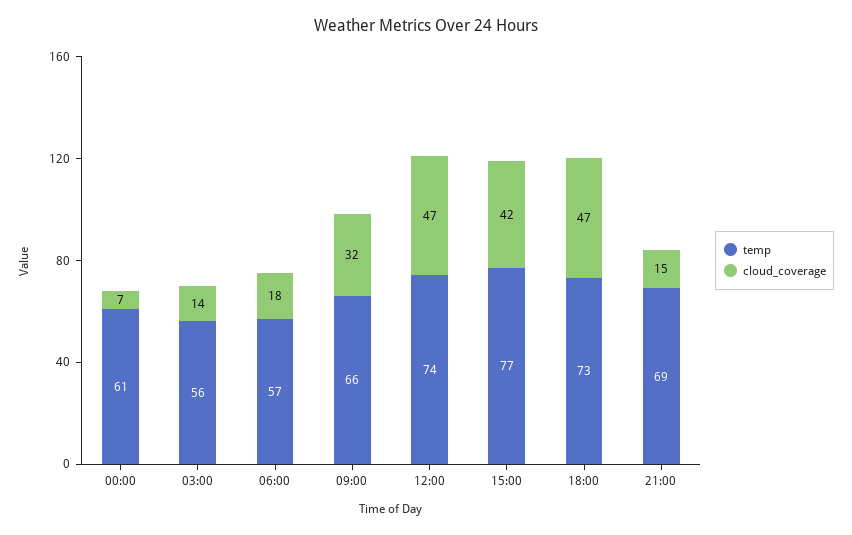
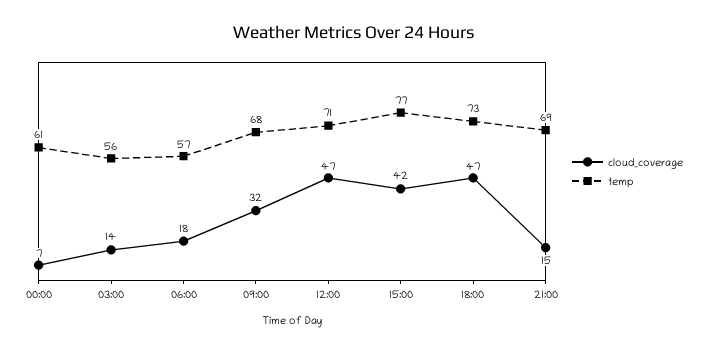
temp, 09:00: 66 -> 68
temp, 12:00: 74 -> 71

